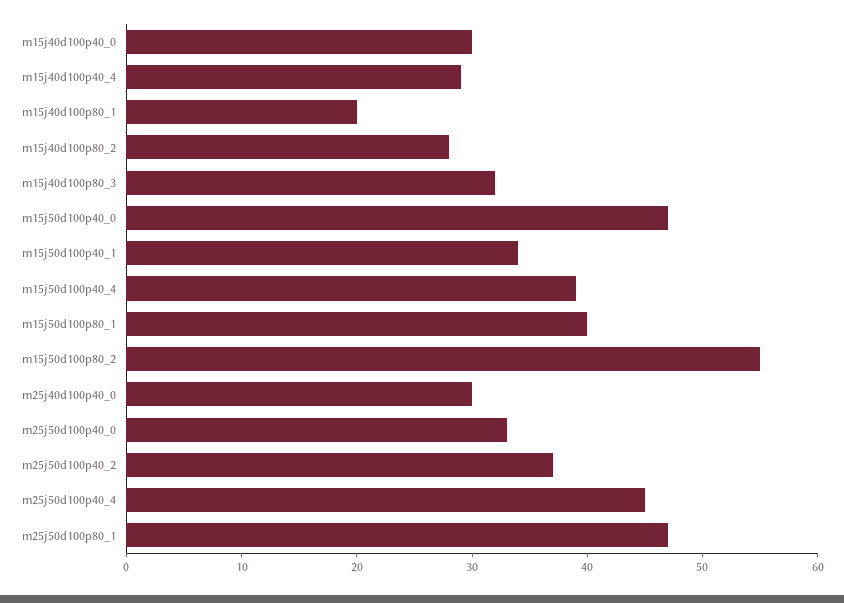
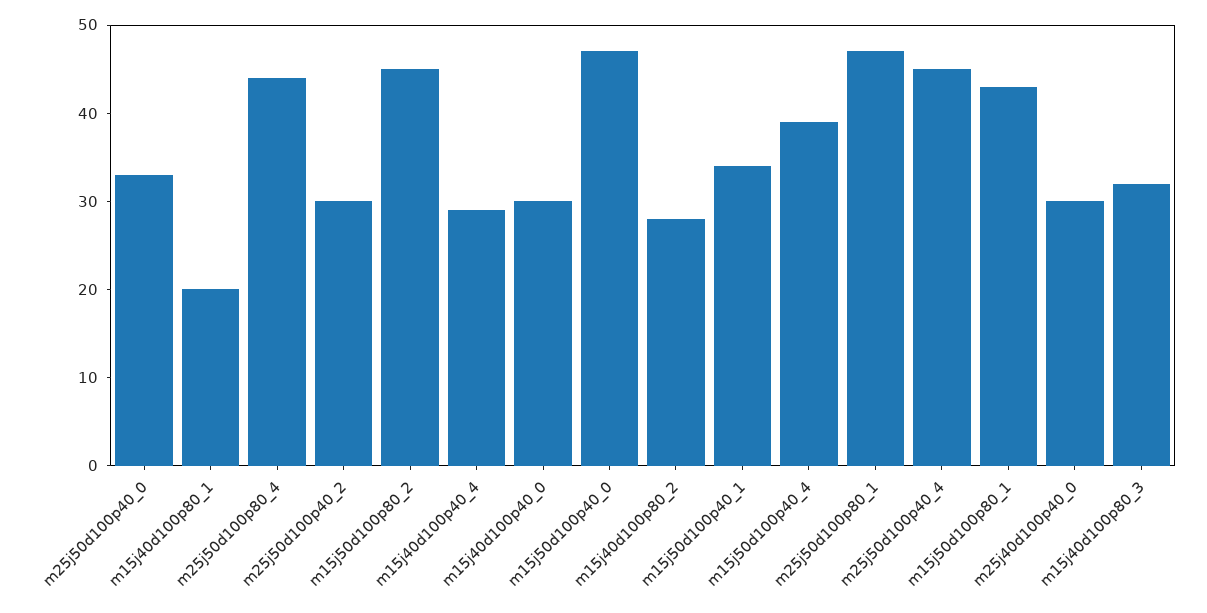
m15j50d100p80_1: 40 -> 43
m15j50d100p80_2: 55 -> 45
m25j50d100p40_2: 37 -> 30
m25j50d100p80_4: none -> 44

